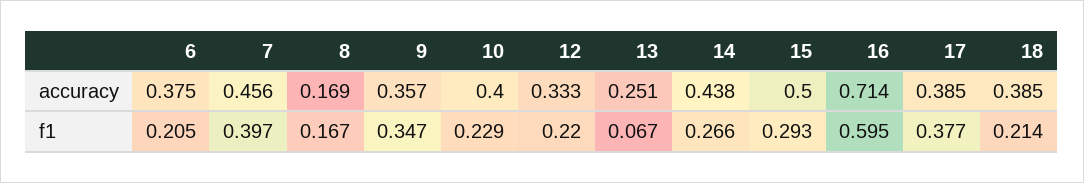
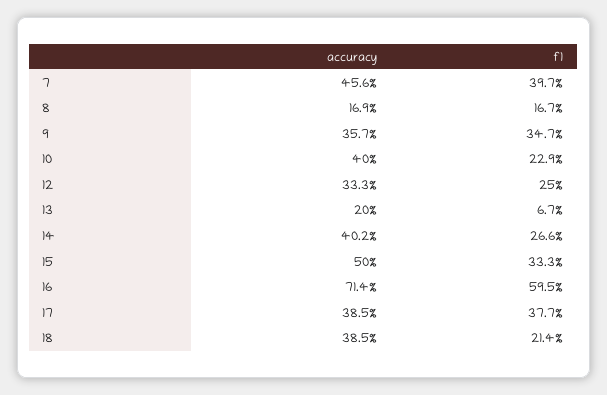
6, accuracy: 0.375 -> none
13, accuracy: 0.251 -> 0.2
14, accuracy: 0.438 -> 0.402
6, f1: 0.205 -> none
12, f1: 0.22 -> 0.25
15, f1: 0.293 -> 0.333

